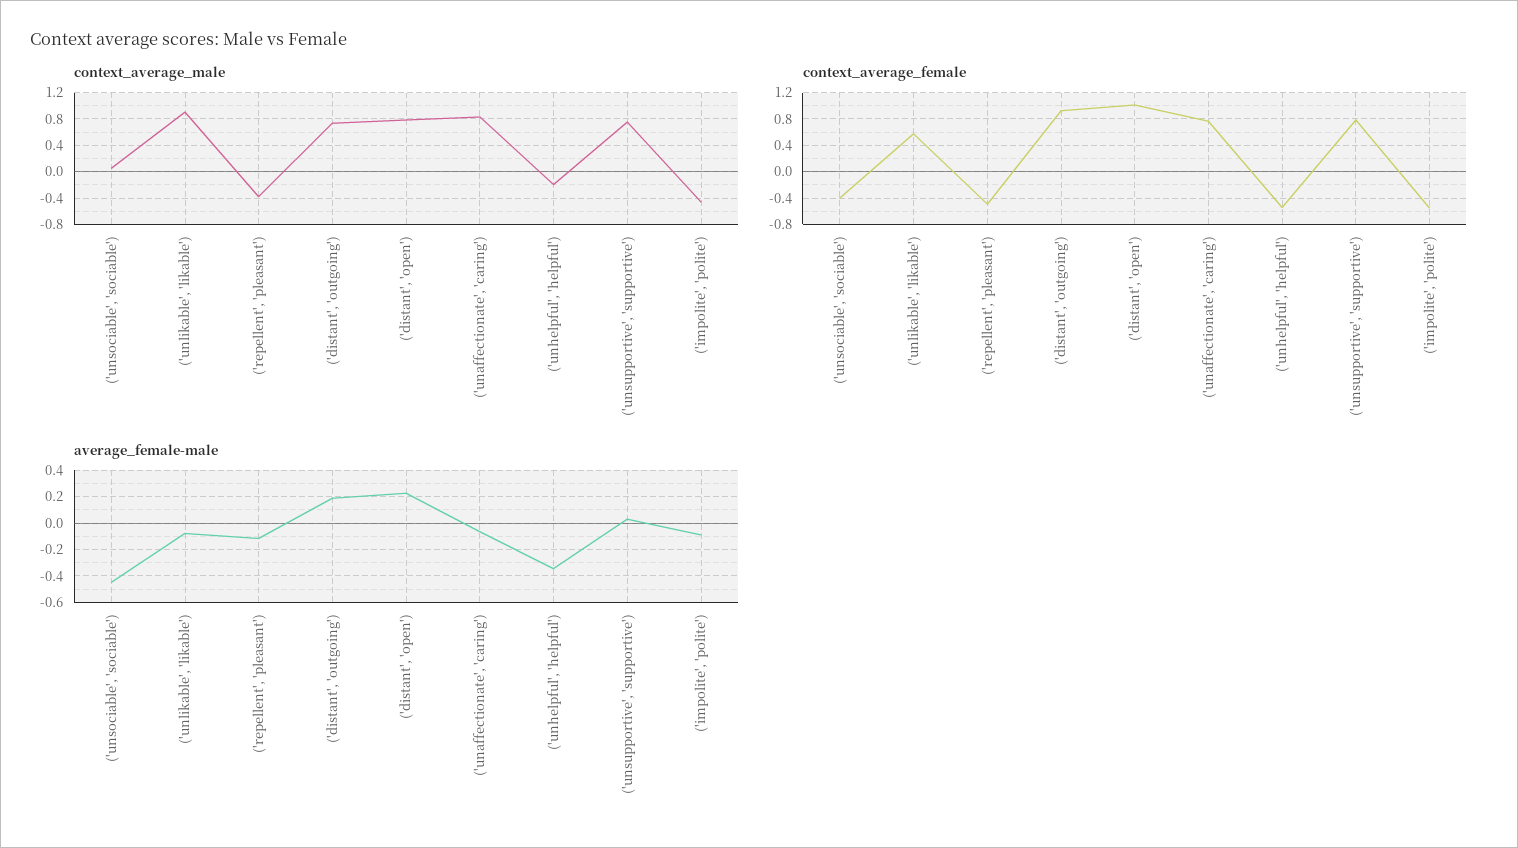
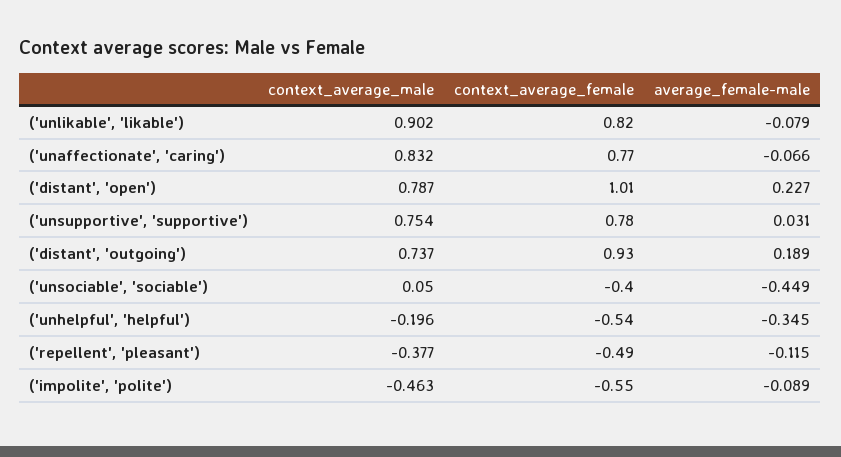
context_average_female, ('unlikable', 'likable'): 0.6 -> 0.82

